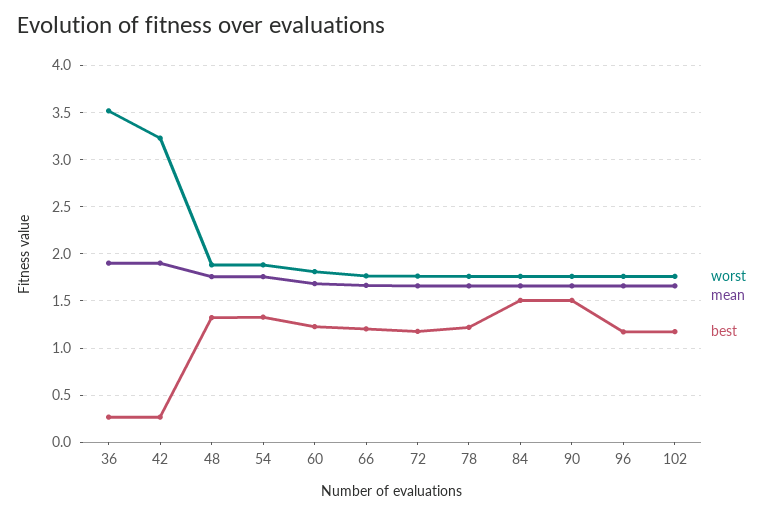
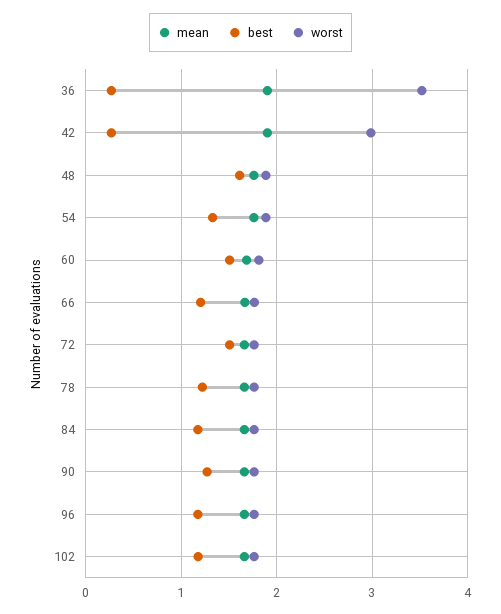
worst, 42: 3.2 -> 3
best, 48: 1.3 -> 1.6
best, 60: 1.2 -> 1.5
best, 72: 1.2 -> 1.5
best, 84: 1.5 -> 1.2
best, 90: 1.5 -> 1.3

